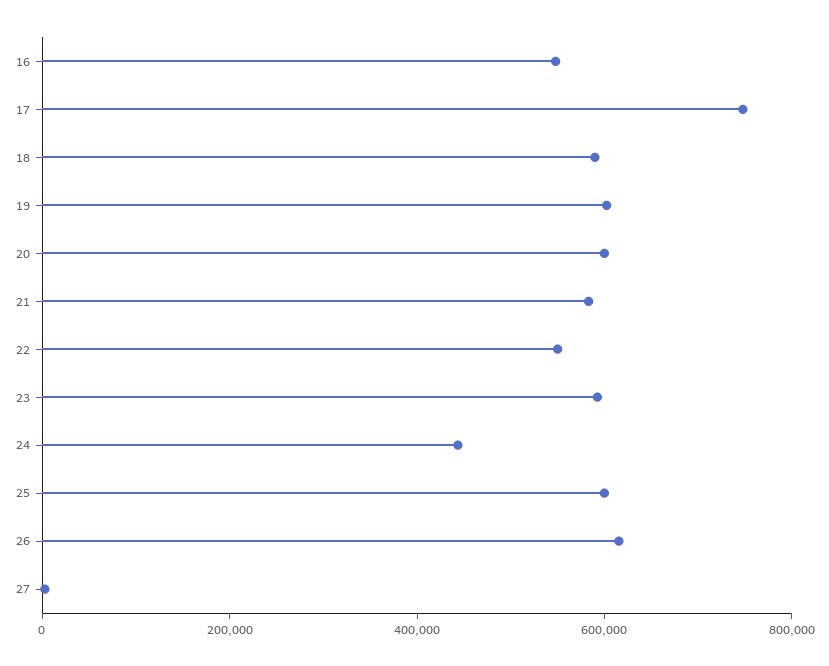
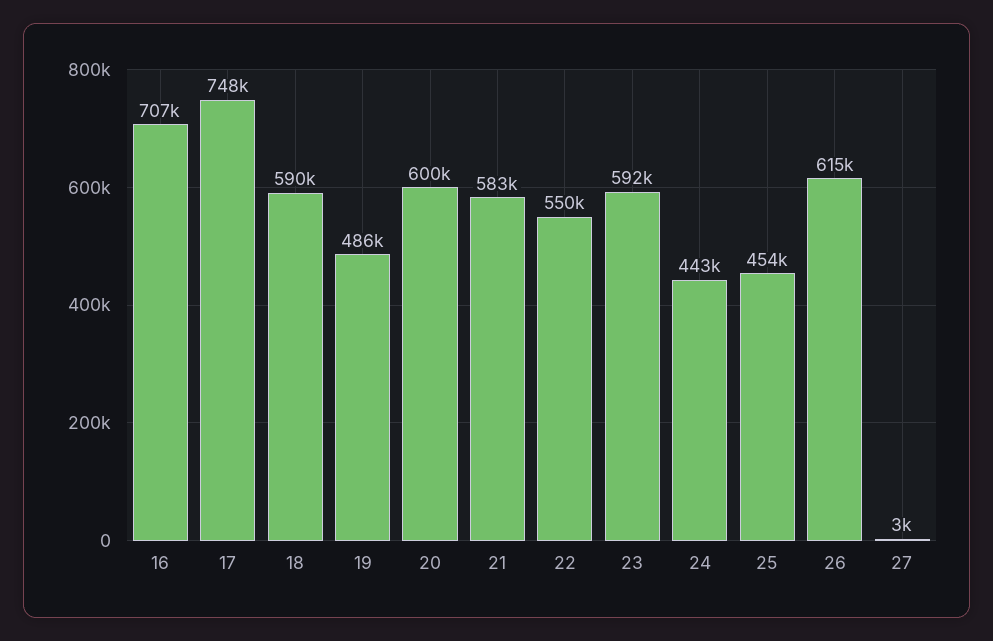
16: 550000 -> 707000
19: 600000 -> 486000
25: 600000 -> 454000

